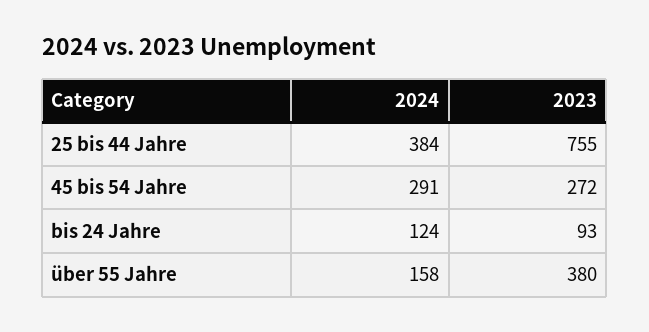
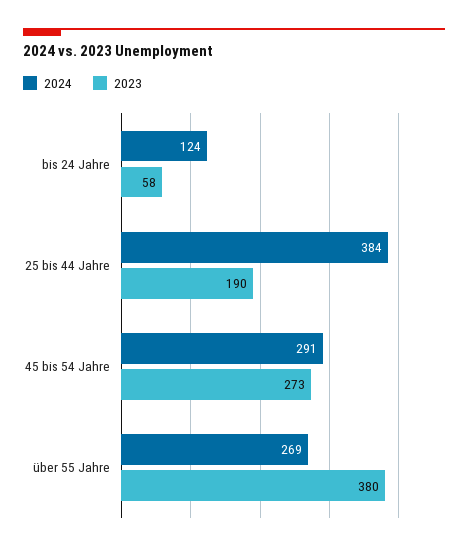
2023, 25 bis 44 Jahre: 755 -> 190
2023, 45 bis 54 Jahre: 272 -> 273
2023, bis 24 Jahre: 93 -> 58
2024, über 55 Jahre: 158 -> 269

